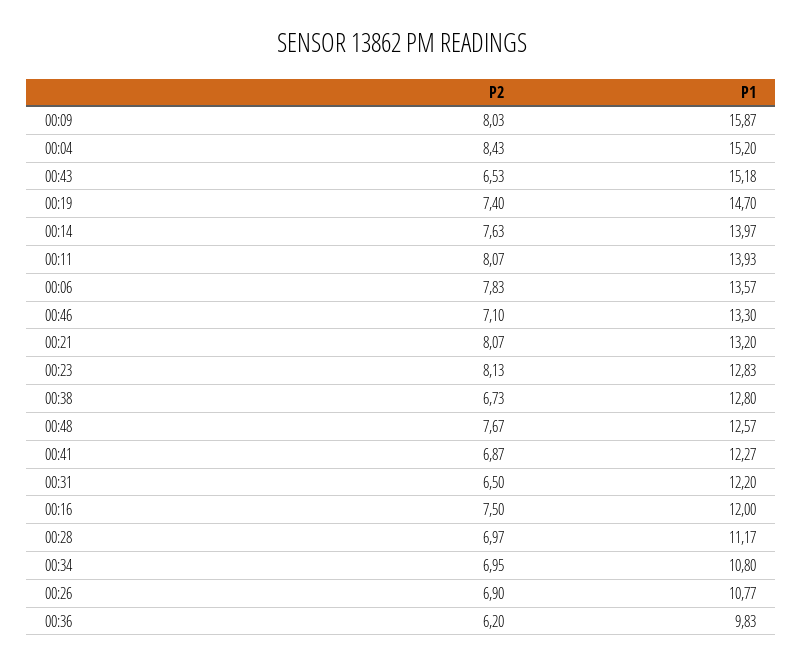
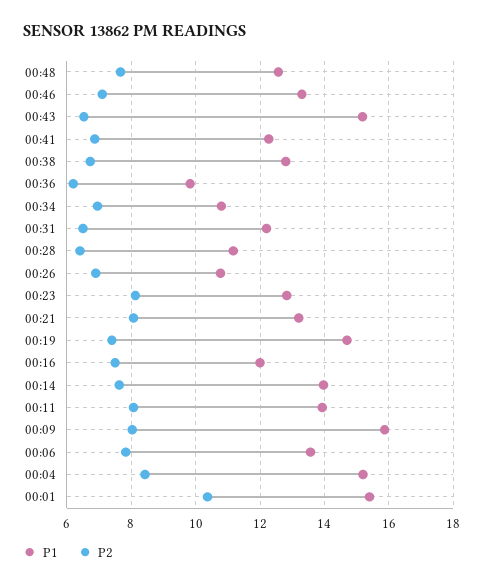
P2, 00:28: 6.97 -> 6.4
P1, 00:01: none -> 15.4
P2, 00:01: none -> 10.4

